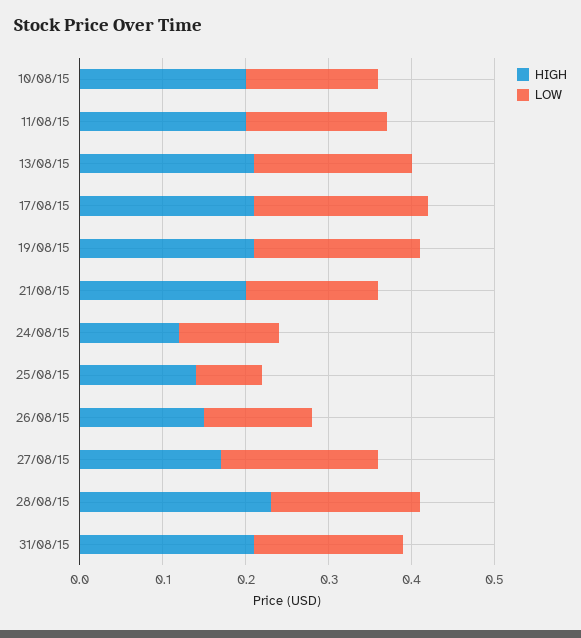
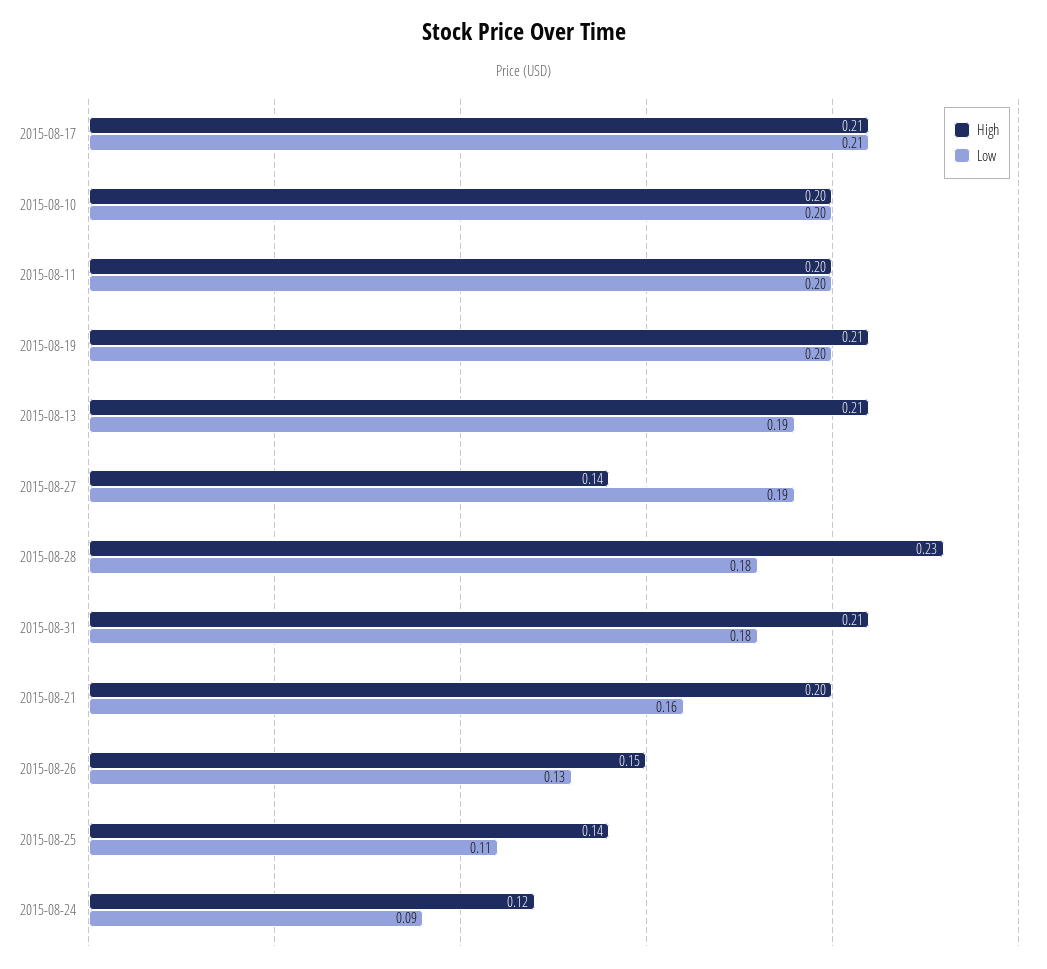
LOW, 10/08/15: 0.16 -> 0.2
LOW, 11/08/15: 0.17 -> 0.2
LOW, 24/08/15: 0.12 -> 0.09
LOW, 25/08/15: 0.08 -> 0.11
HIGH, 27/08/15: 0.17 -> 0.14

